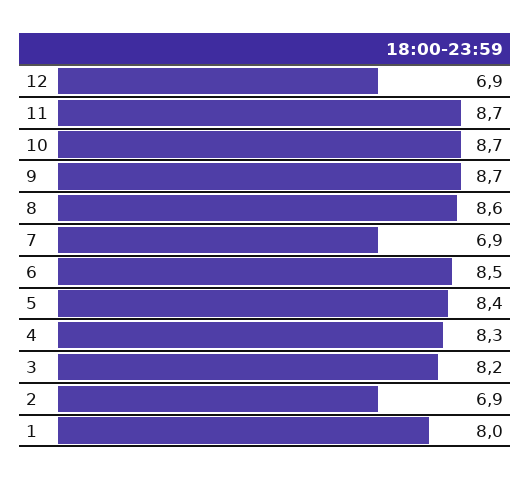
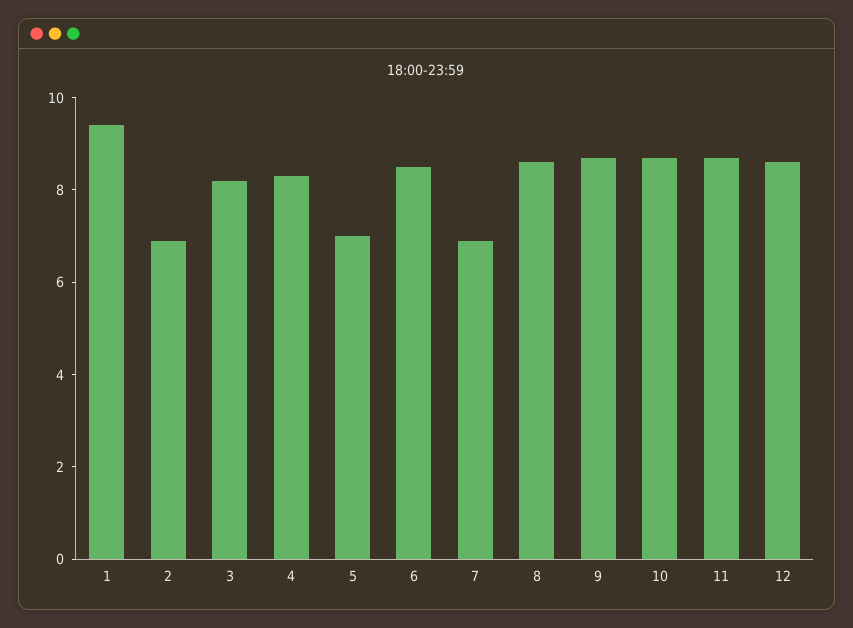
12: 6.9 -> 8.5
5: 8.4 -> 7
1: 8 -> 9.5

